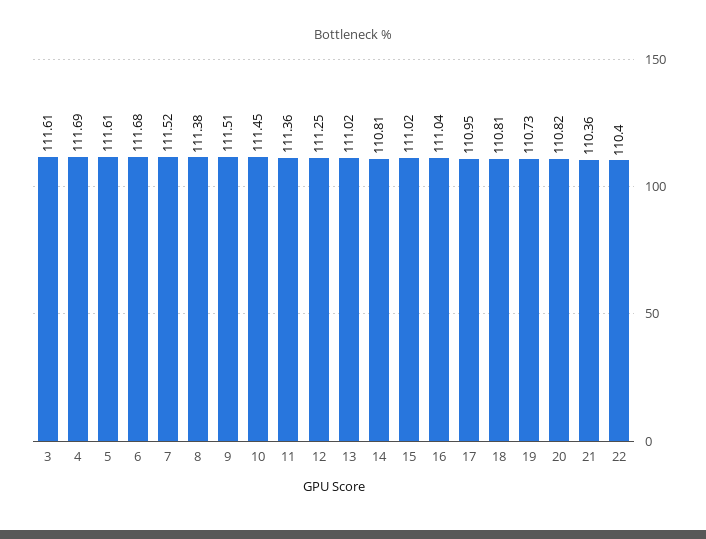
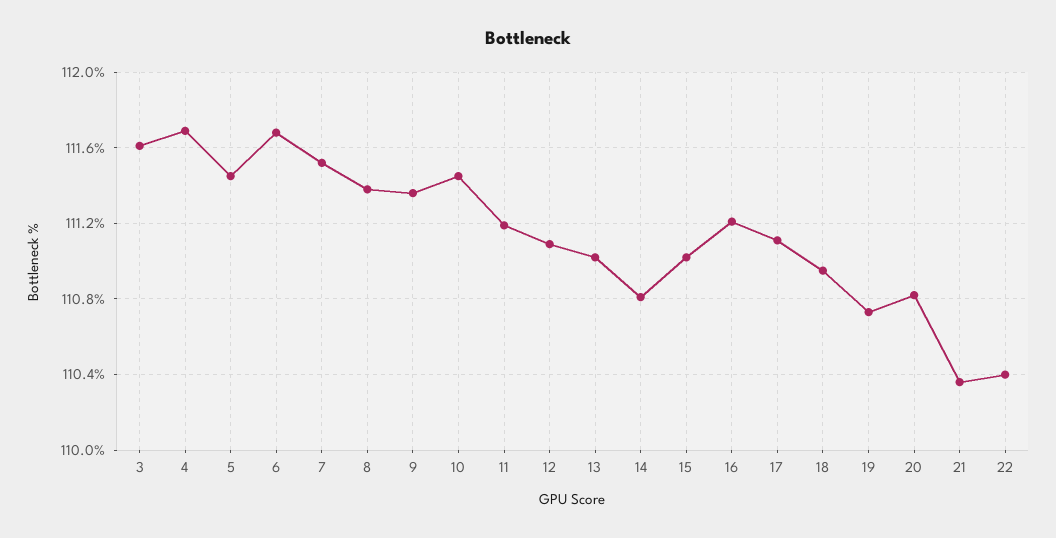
5: 111.61 -> 111.45
9: 111.51 -> 111.35
11: 111.36 -> 111.2
12: 111.25 -> 111.1
16: 111.04 -> 111.2
17: 110.95 -> 111.1
18: 110.81 -> 110.95

